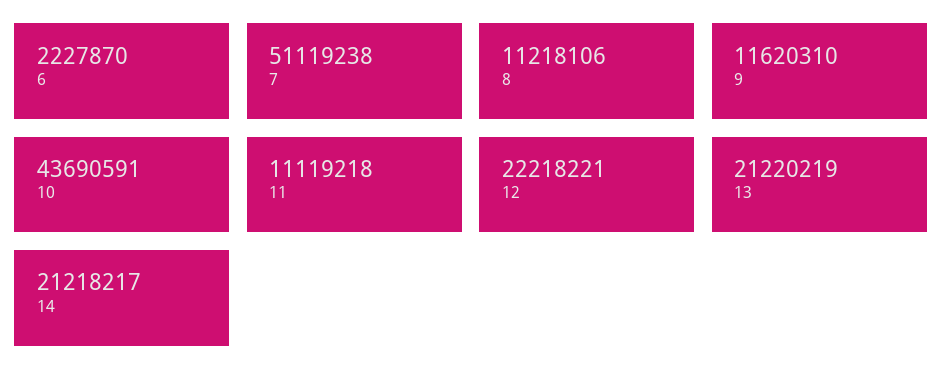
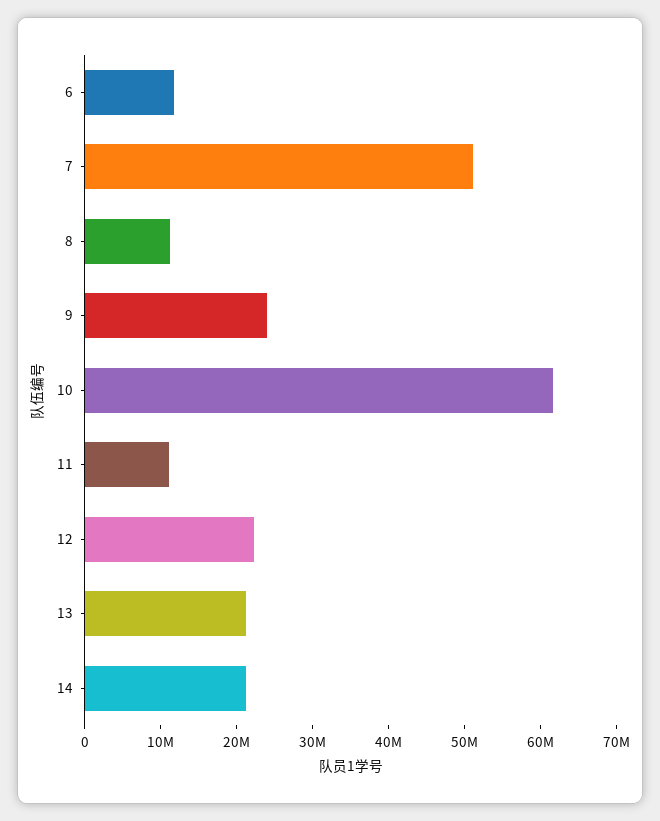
6: 2227870 -> 12000000
9: 11620310 -> 24000000
10: 43690591 -> 62000000

